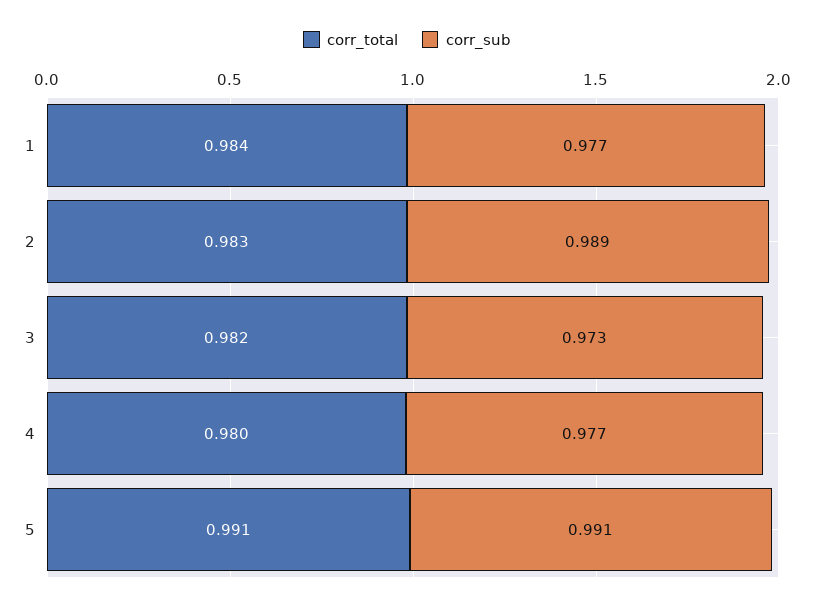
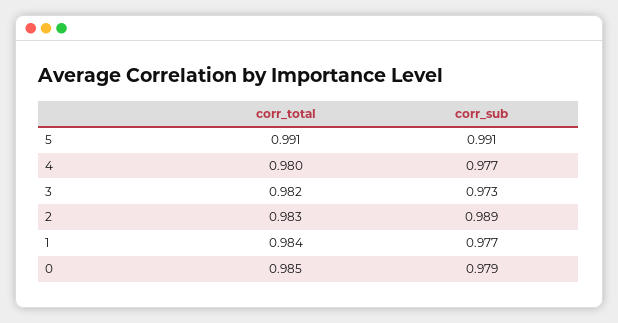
corr_total, 0: none -> 0.985
corr_sub, 0: none -> 0.979

